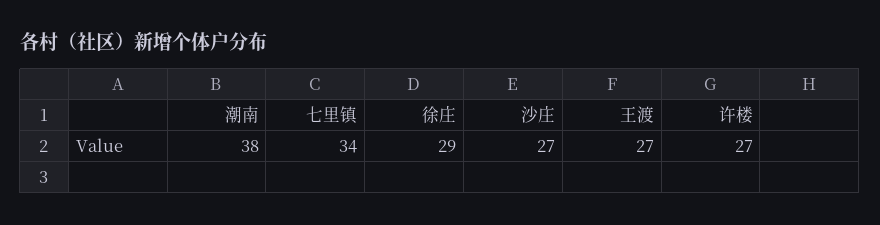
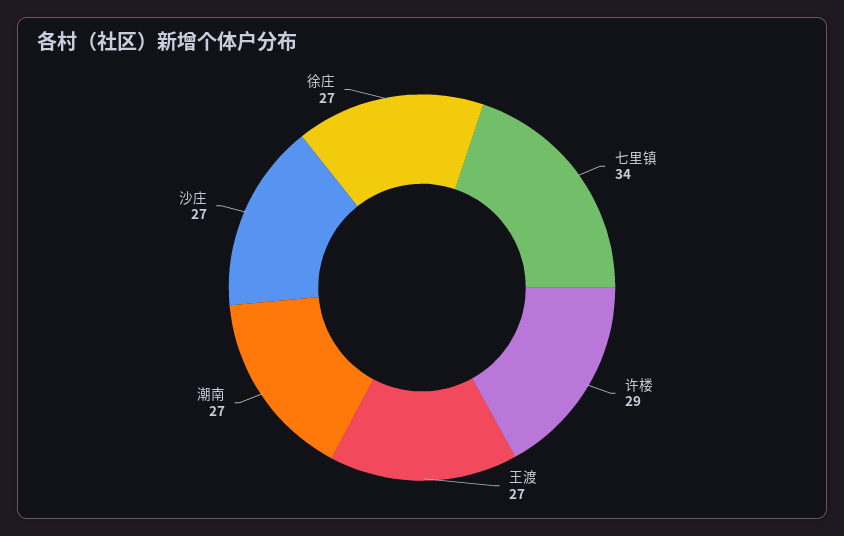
潮南: 38 -> 27
徐庄: 29 -> 27
许楼: 27 -> 29

